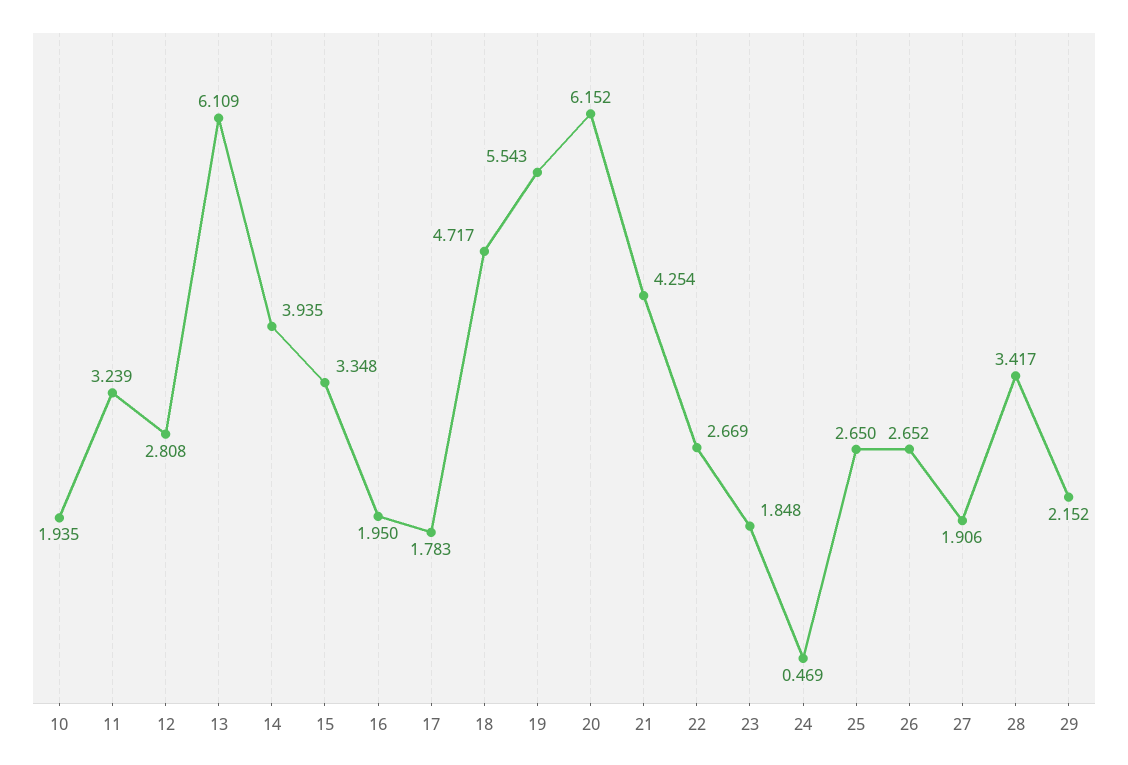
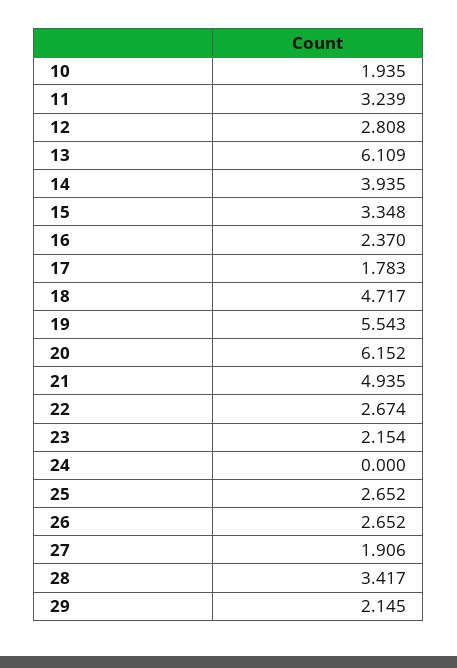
16: 1.95 -> 2.37
21: 4.254 -> 4.935
22: 2.669 -> 2.674
23: 1.848 -> 2.154
24: 0.469 -> 0
25: 2.65 -> 2.652
29: 2.152 -> 2.145

